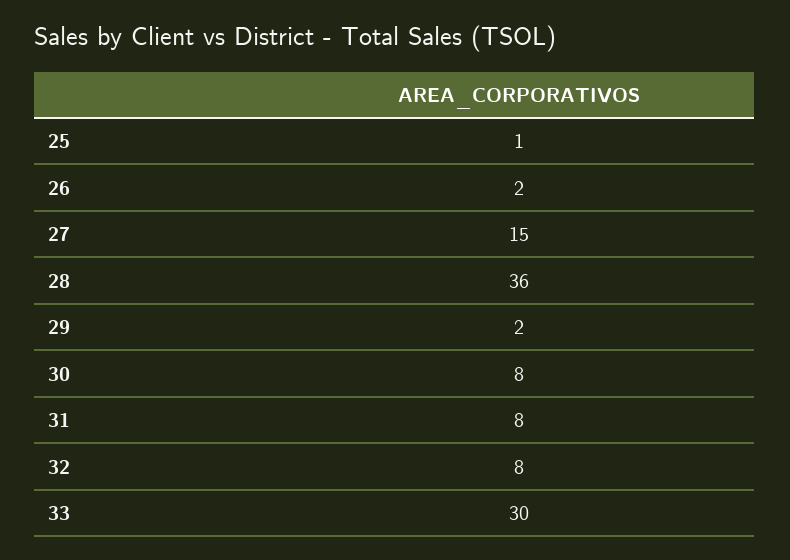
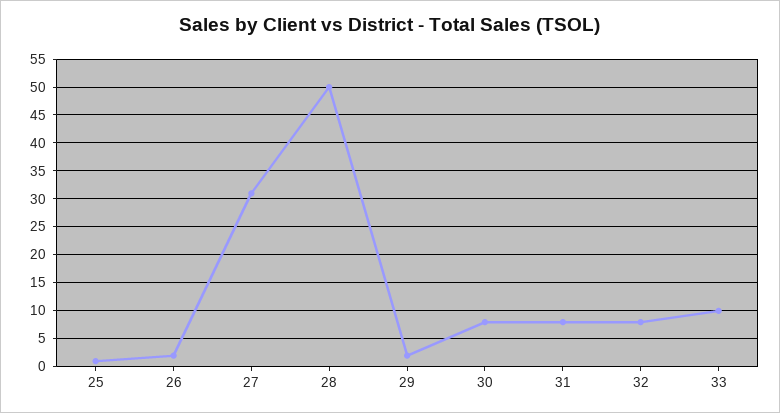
27: 15 -> 30
28: 36 -> 50
33: 30 -> 10

